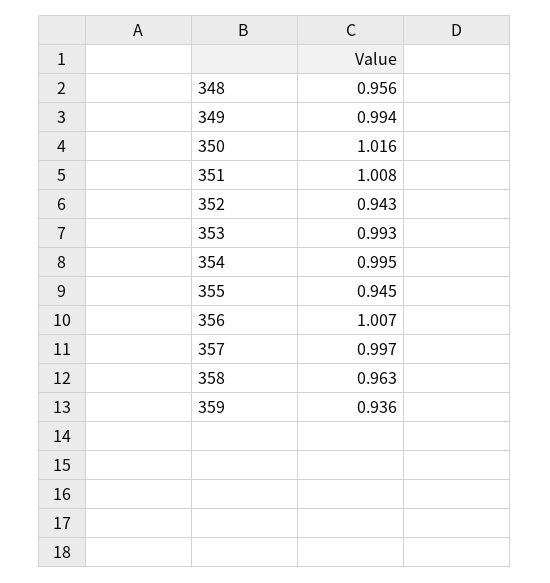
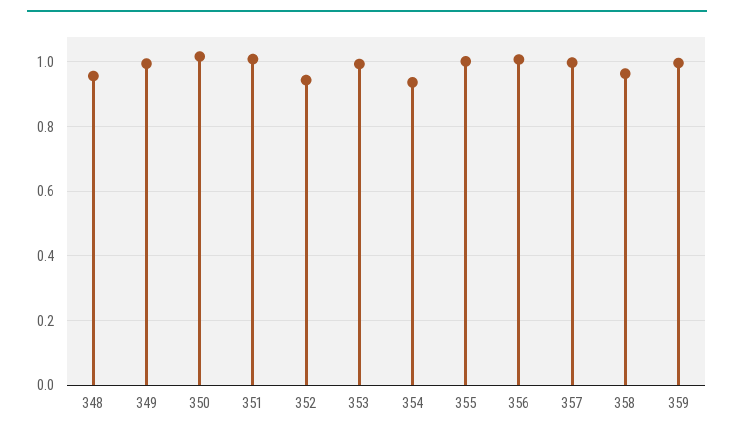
354: 0.995 -> 0.94
355: 0.945 -> 1
359: 0.936 -> 1

